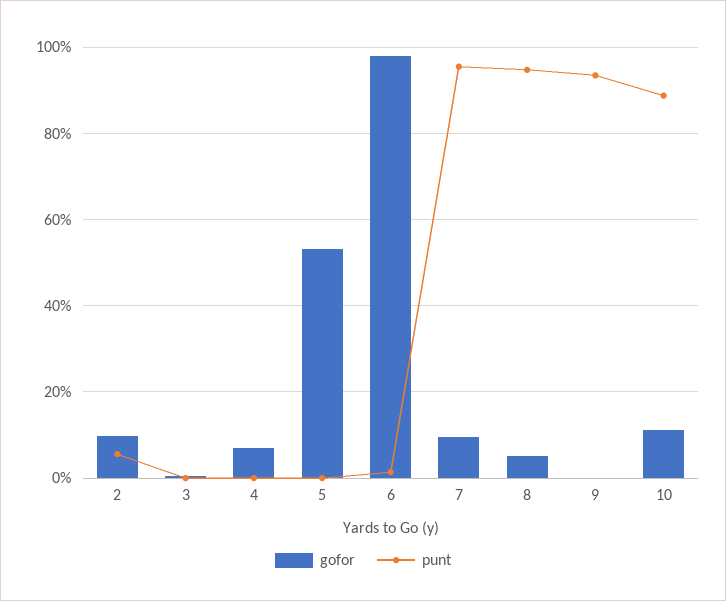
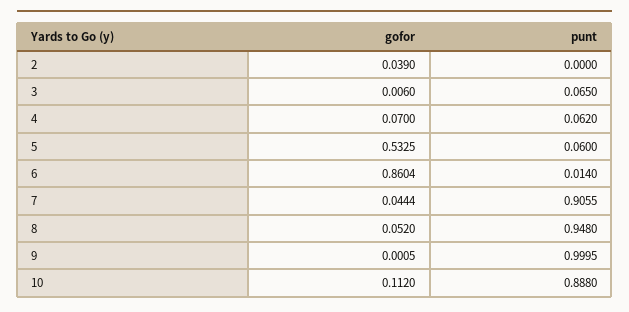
gofor, 2: 0.1 -> 0.039
punt, 2: 0.06 -> 0
punt, 3: 0 -> 0.065
punt, 4: 0 -> 0.062
punt, 5: 0 -> 0.06
gofor, 6: 0.98 -> 0.8604
gofor, 7: 0.1 -> 0.0444
punt, 7: 0.96 -> 0.9055
punt, 9: 0.94 -> 0.9995

